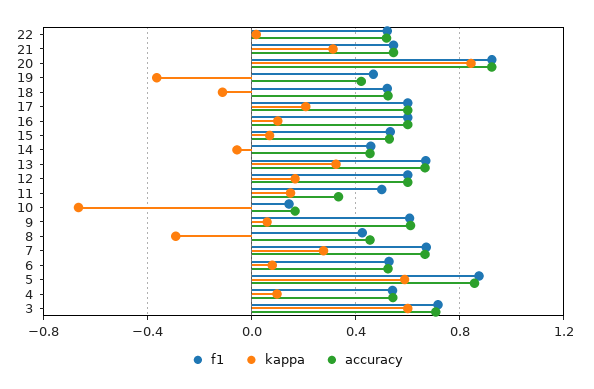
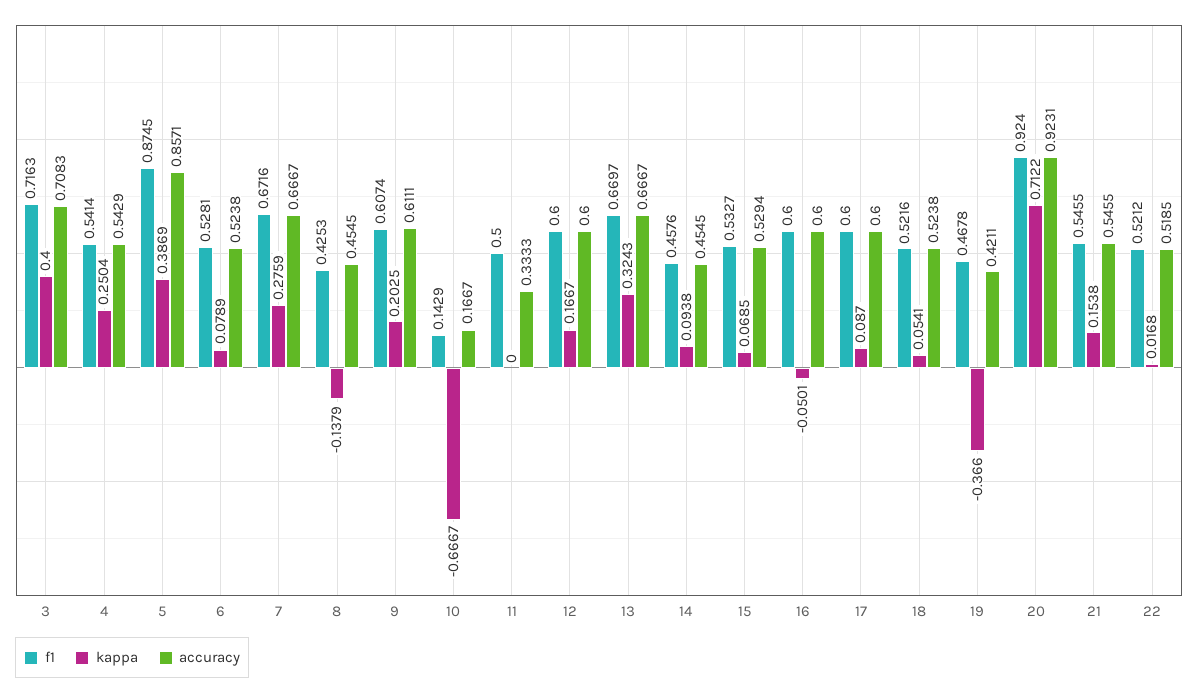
kappa, 21: 0.3 -> 0.1538
kappa, 20: 0.85 -> 0.7122
kappa, 18: -0.1 -> 0.0541
kappa, 17: 0.2 -> 0.087
kappa, 16: 0.1 -> -0.0501
kappa, 14: -0.05 -> 0.0938
kappa, 11: 0.15 -> 0
kappa, 9: 0.05 -> 0.2025
kappa, 8: -0.3 -> -0.1379
kappa, 5: 0.6 -> 0.3869
kappa, 4: 0.1 -> 0.2504
kappa, 3: 0.6 -> 0.4

